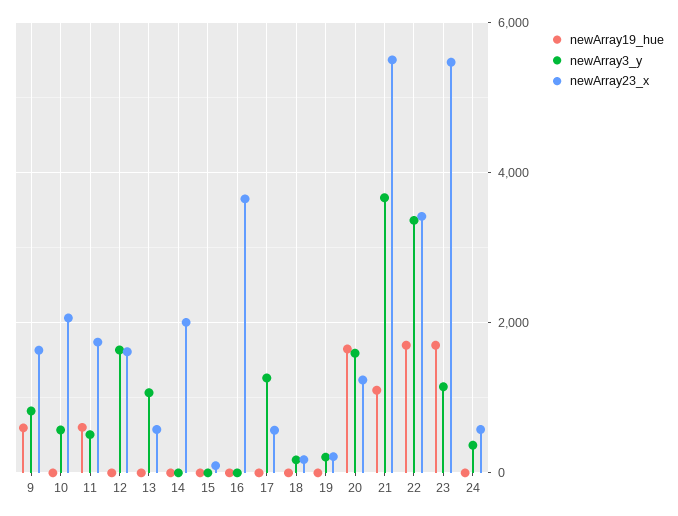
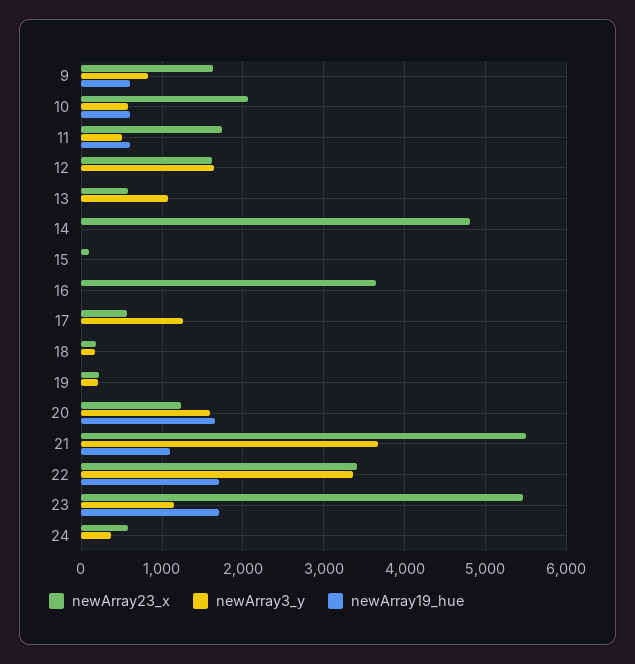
newArray19_hue, 10: 0 -> 600
newArray23_x, 14: 2000 -> 4800

